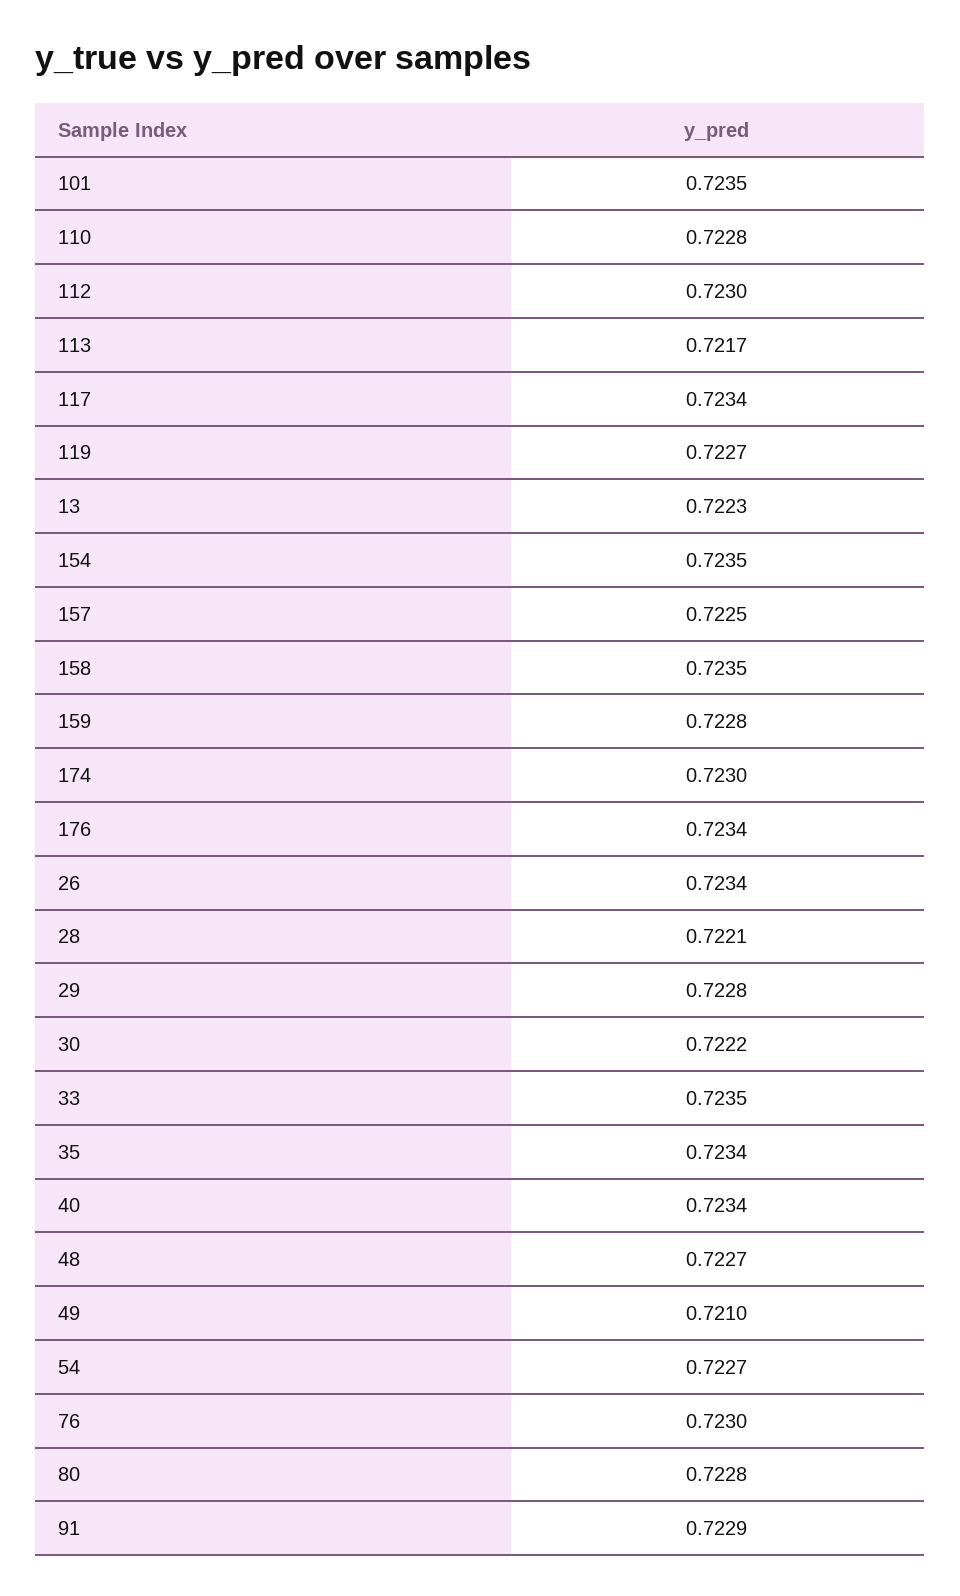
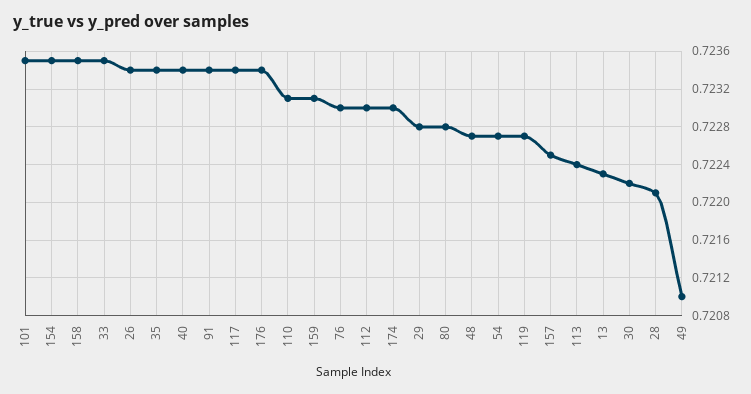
110: 0.7228 -> 0.7231
113: 0.7217 -> 0.7224
159: 0.7228 -> 0.7231
91: 0.7229 -> 0.7234

